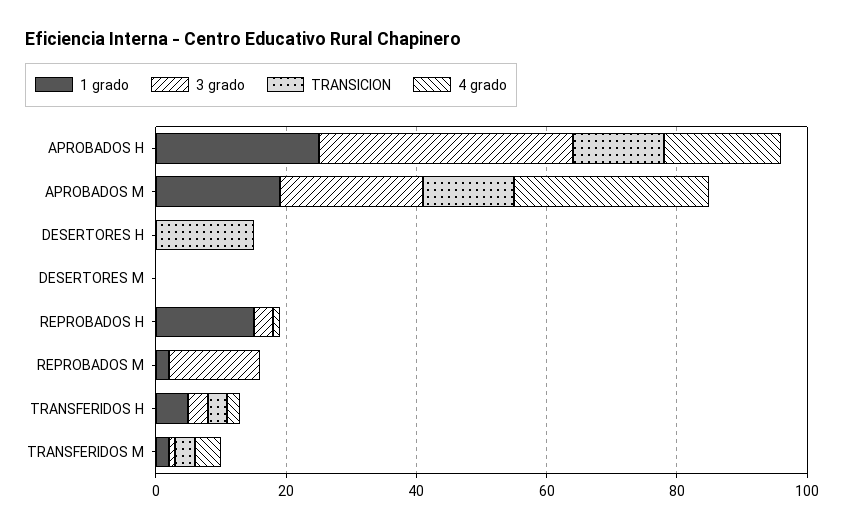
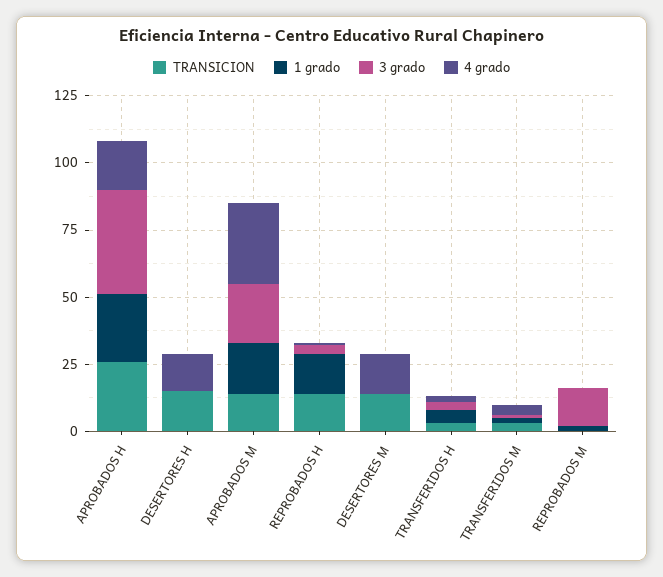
TRANSICION, APROBADOS H: 15 -> 25
4 grado, DESERTORES H: 0 -> 15
TRANSICION, DESERTORES M: 0 -> 15
4 grado, DESERTORES M: 0 -> 15
TRANSICION, REPROBADOS H: 0 -> 15

